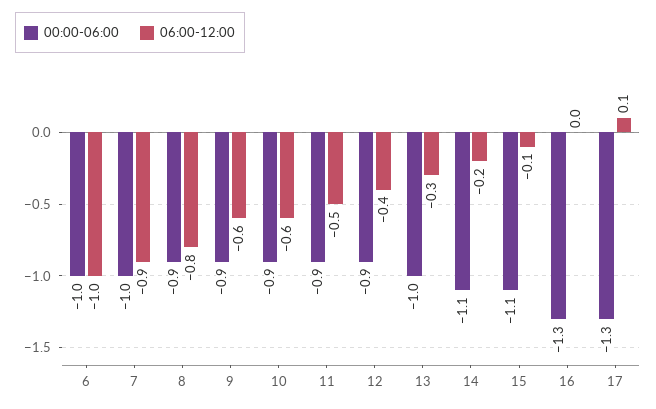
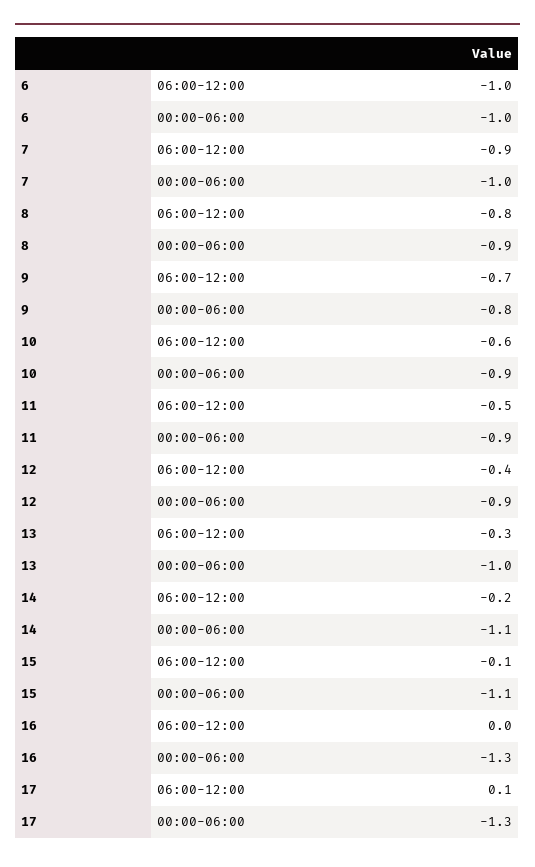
00:00-06:00, 9: -0.9 -> -0.8
06:00-12:00, 9: -0.6 -> -0.7

